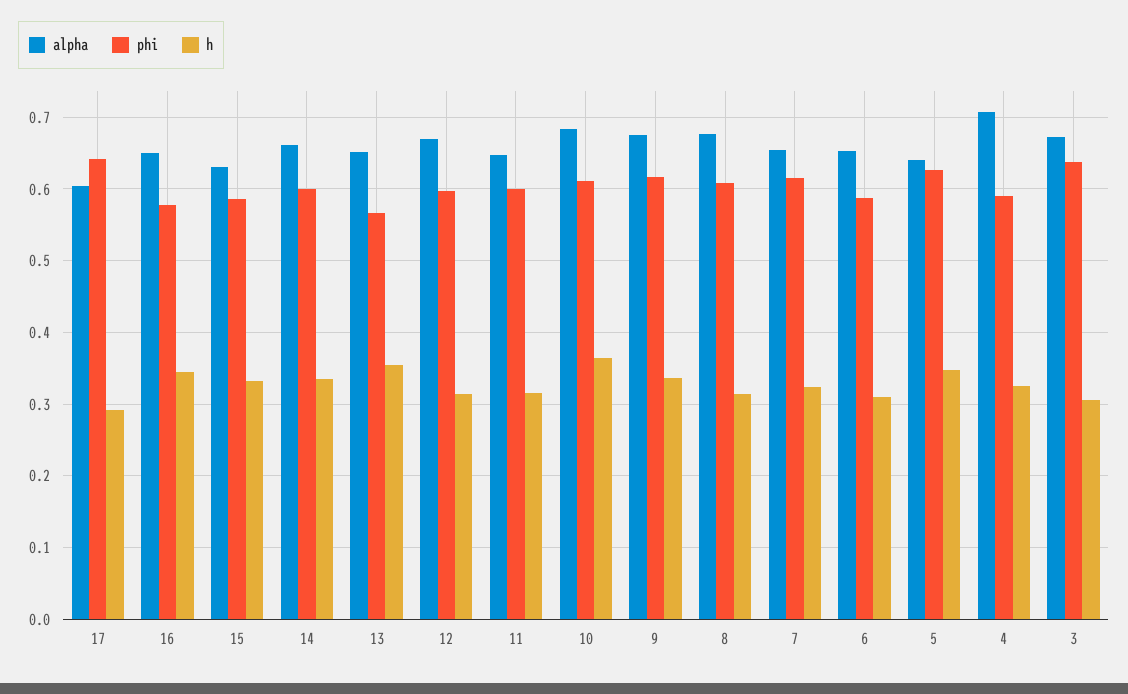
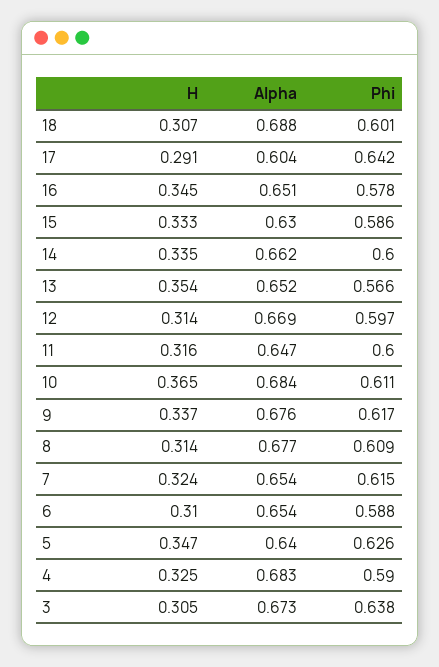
alpha, 4: 0.71 -> 0.683
h, 18: none -> 0.307
alpha, 18: none -> 0.688
phi, 18: none -> 0.601

